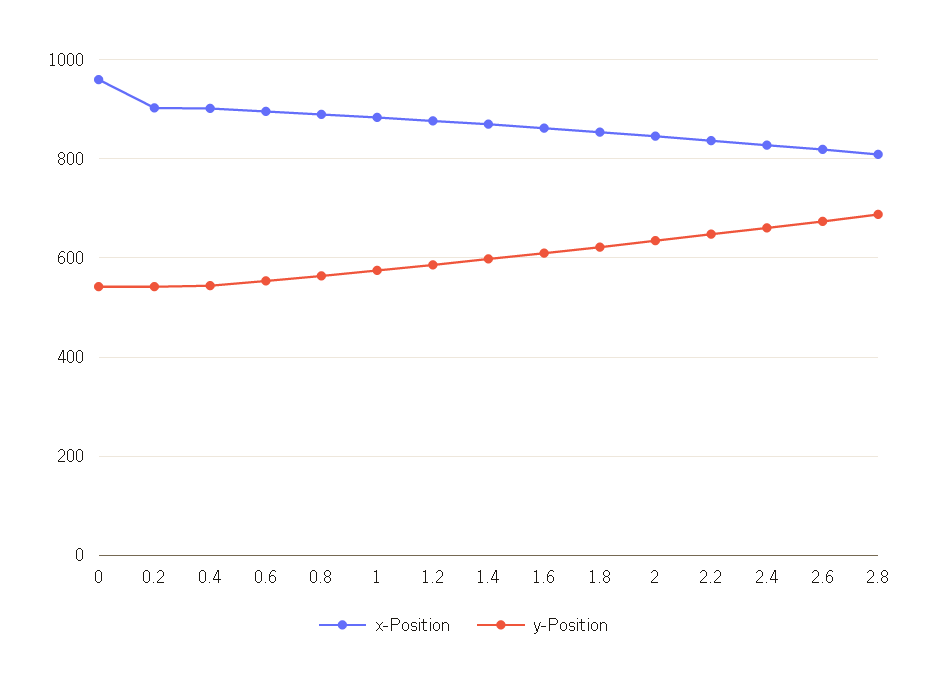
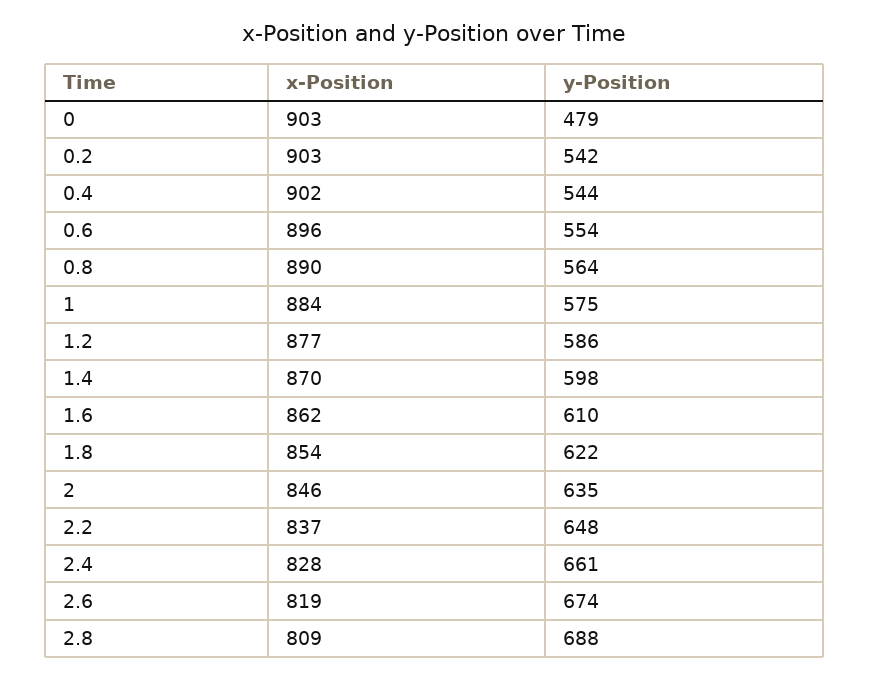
x-Position, 0: 960 -> 903
y-Position, 0: 540 -> 479

